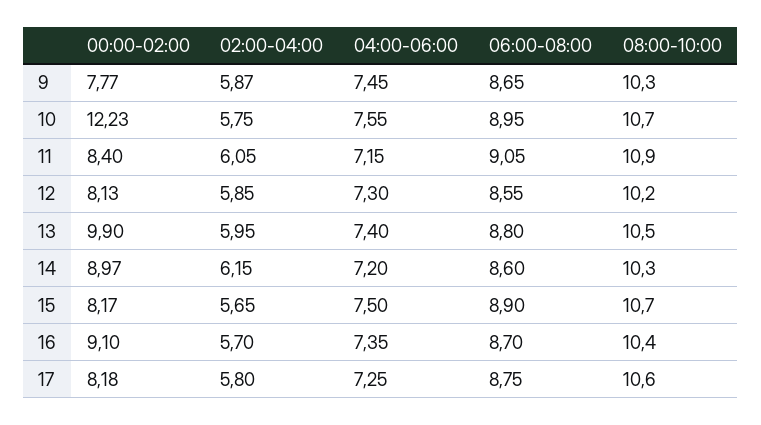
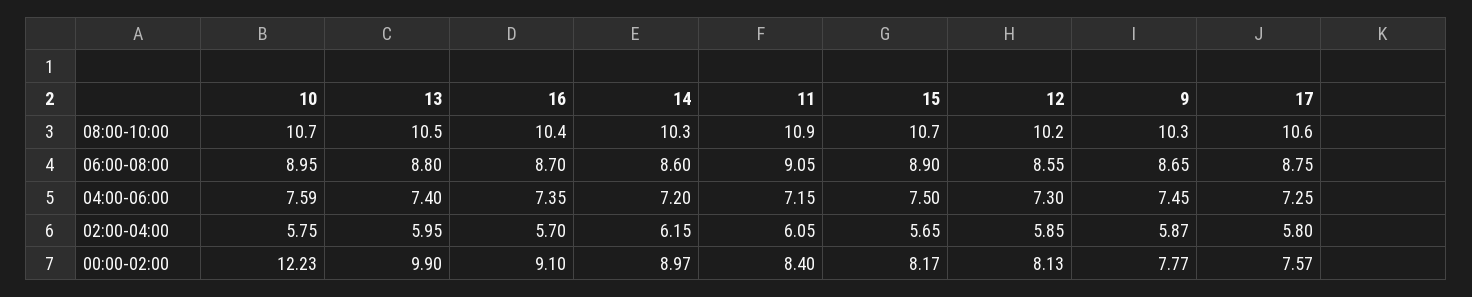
04:00-06:00, 10: 7.55 -> 7.59
00:00-02:00, 17: 8.18 -> 7.57

